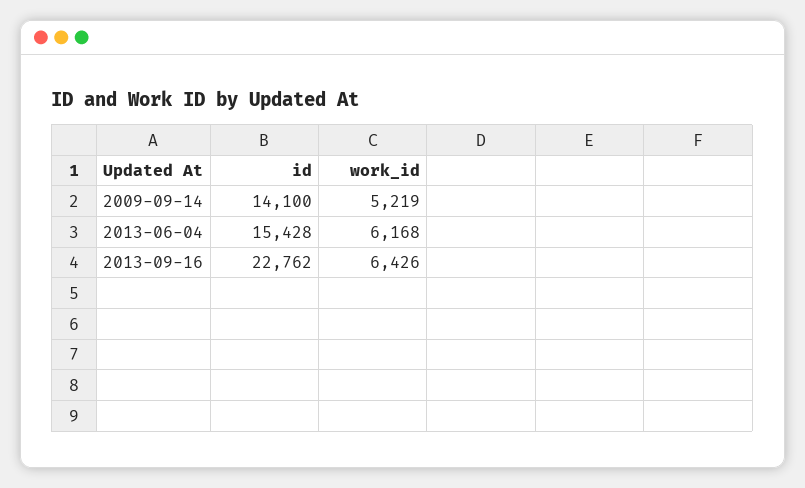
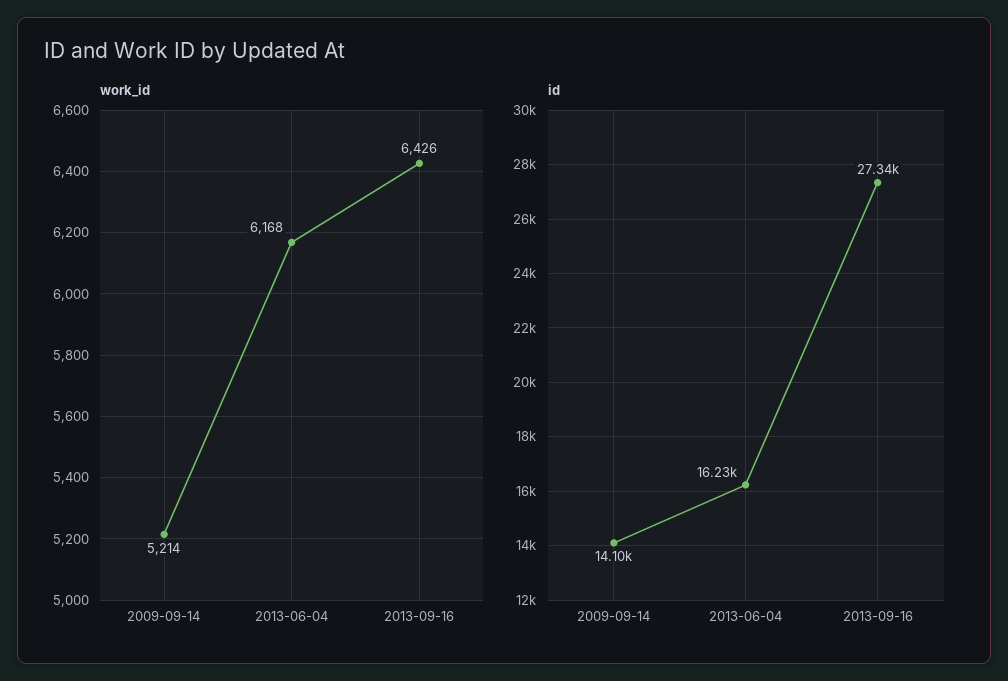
work_id, 2009-09-14: 5219 -> 5214
id, 2013-06-04: 15428 -> 16230
id, 2013-09-16: 22762 -> 27340

